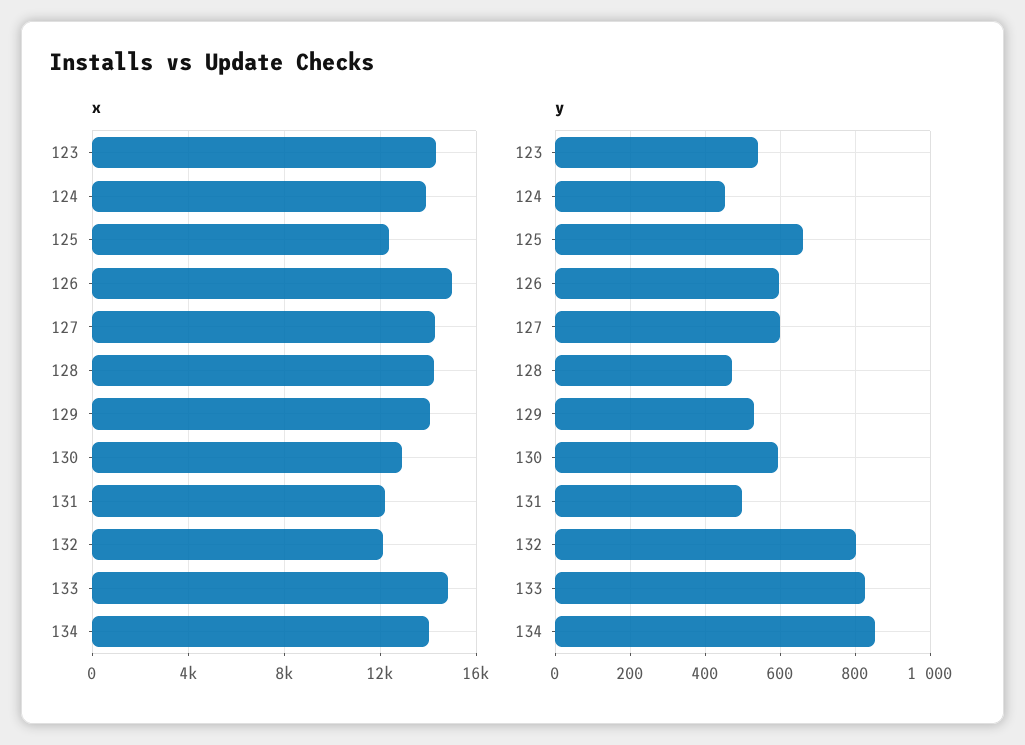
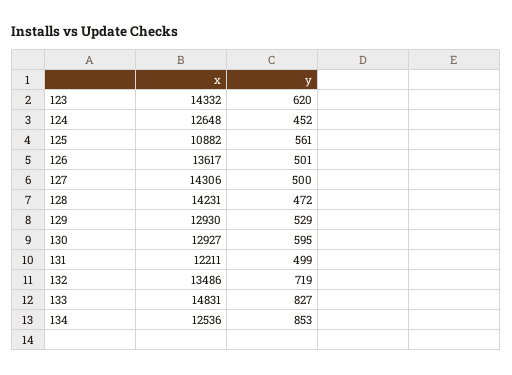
x, 124: 14000 -> 12648
x, 125: 12500 -> 10882
x, 126: 15000 -> 13617
x, 129: 14000 -> 12930
x, 132: 12000 -> 13486
x, 134: 14000 -> 12536
y, 123: 540 -> 620
y, 125: 660 -> 561
y, 126: 600 -> 501
y, 127: 600 -> 500
y, 132: 800 -> 719

